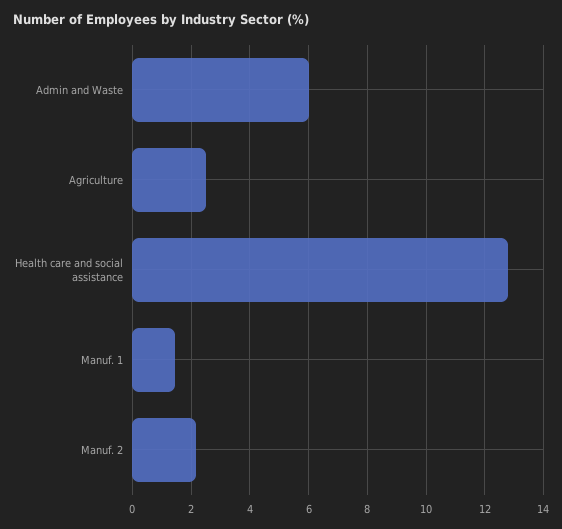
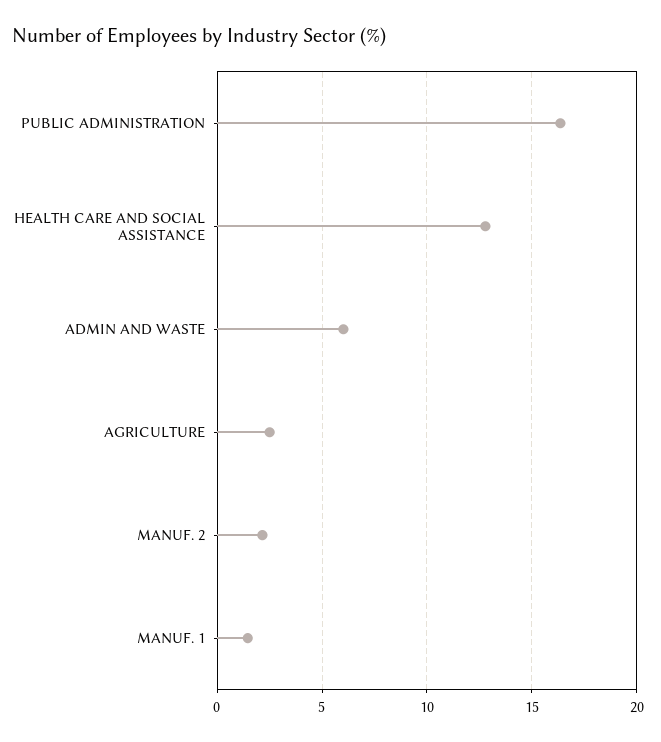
PUBLIC ADMINISTRATION: none -> 16.5

